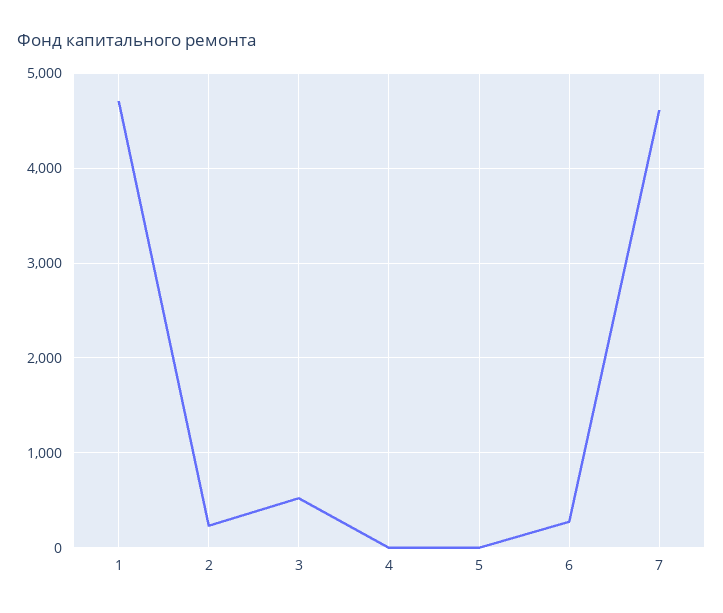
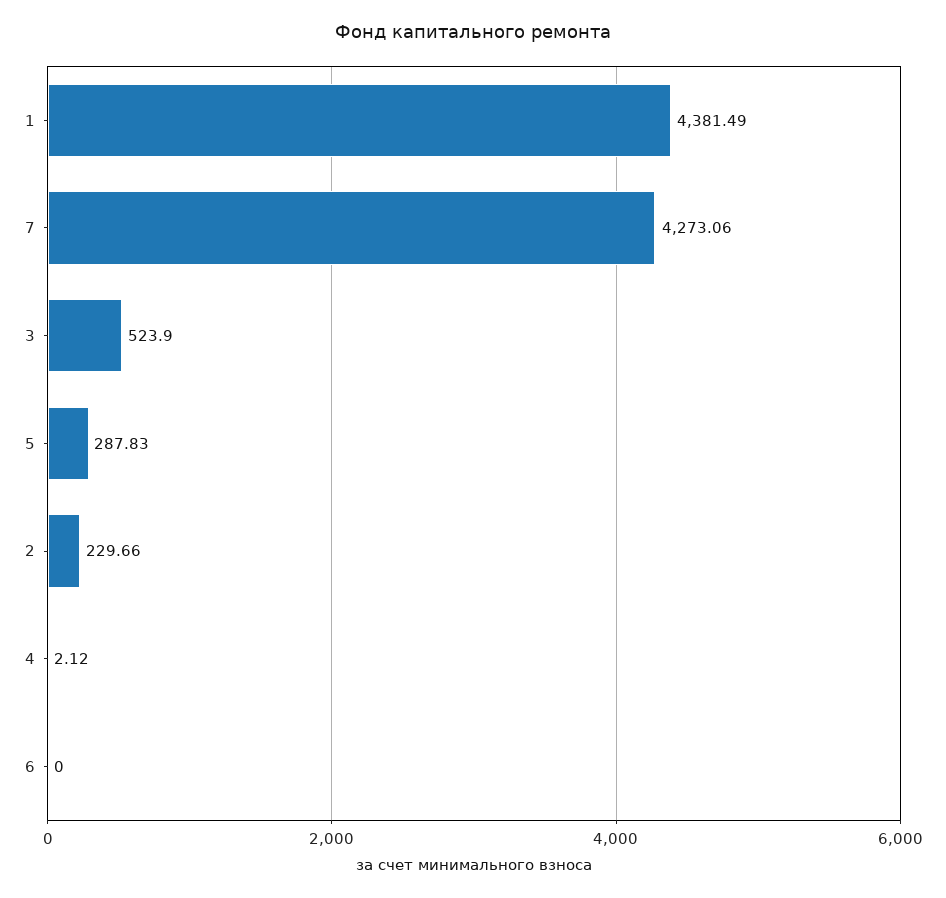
1: 4700 -> 4381.49
5: 0 -> 287.83
6: 300 -> 0
7: 4600 -> 4273.06

